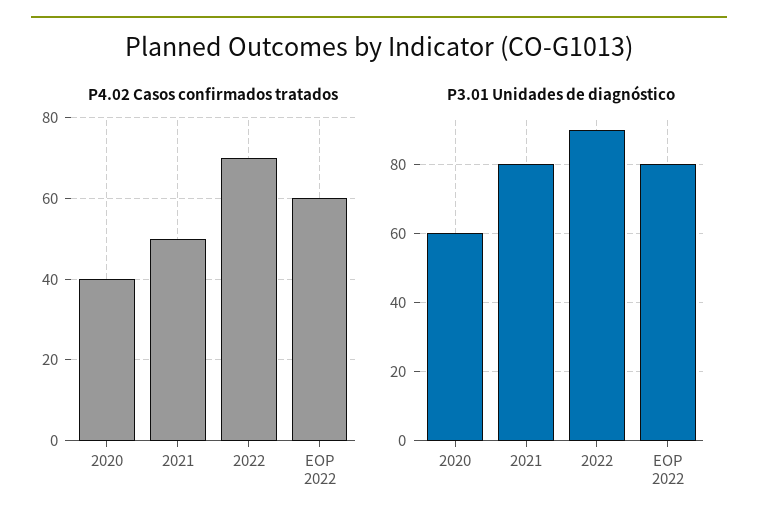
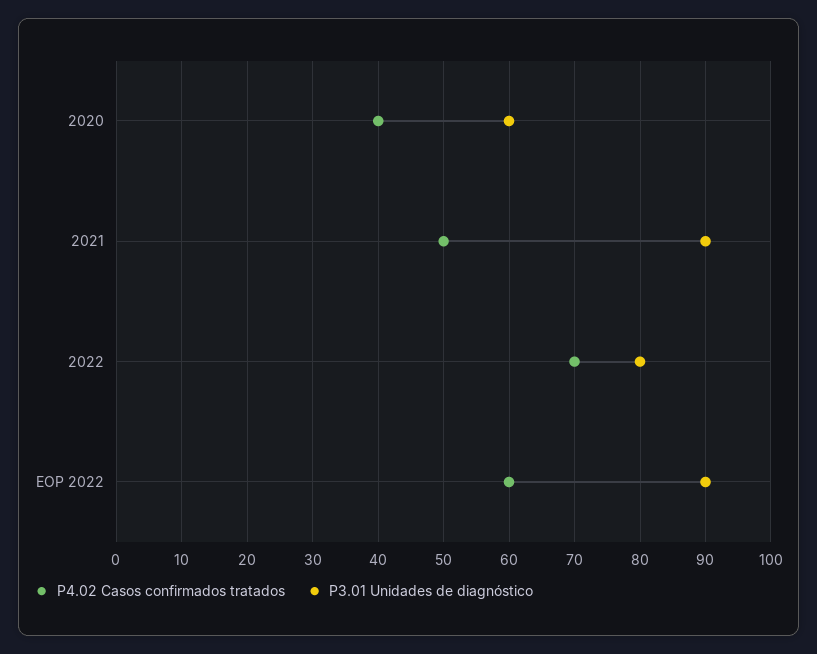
P3.01 Unidades de diagnóstico, 2021: 80 -> 90
P3.01 Unidades de diagnóstico, 2022: 90 -> 80
P3.01 Unidades de diagnóstico, EOP 2022: 80 -> 90

